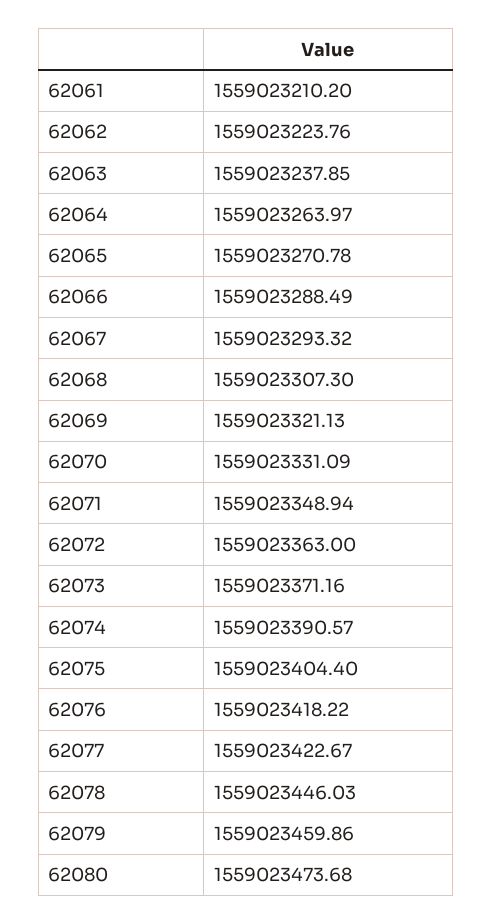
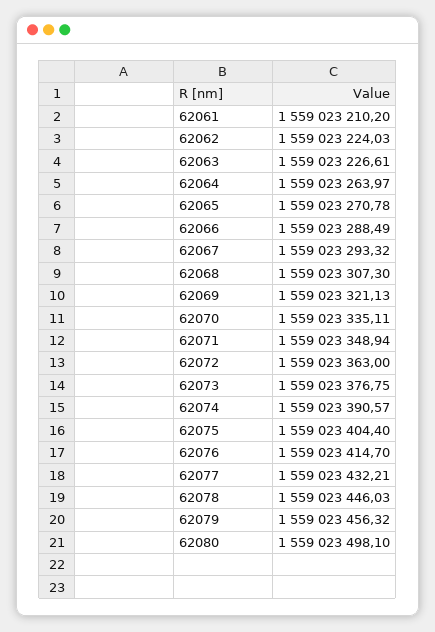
62062: 1559023223.76 -> 1559023224.03
62063: 1559023237.85 -> 1559023226.61
62070: 1559023331.09 -> 1559023335.11
62073: 1559023371.16 -> 1559023376.75
62076: 1559023418.22 -> 1559023414.7
62077: 1559023422.67 -> 1559023432.21
62079: 1559023459.86 -> 1559023456.32
62080: 1559023473.68 -> 1559023498.1

